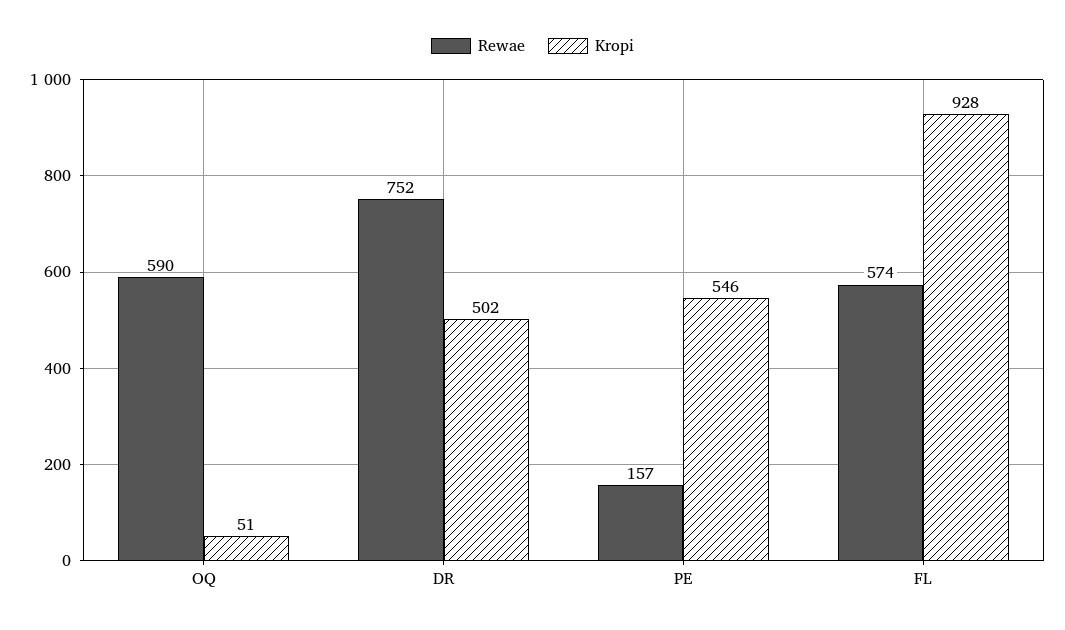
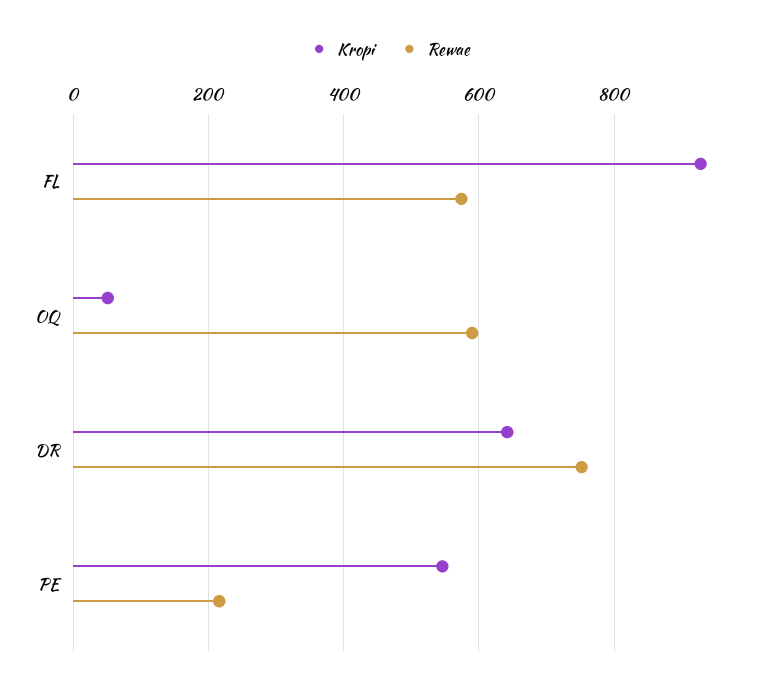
Kropi, DR: 502 -> 640
Rewae, PE: 157 -> 220

